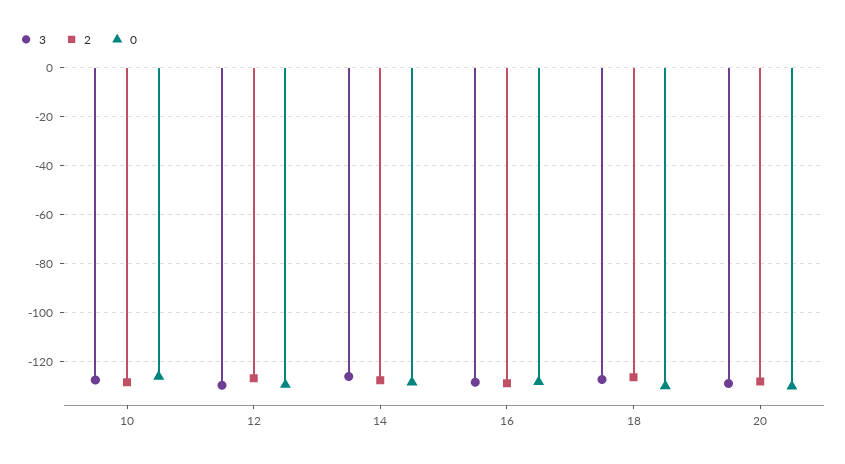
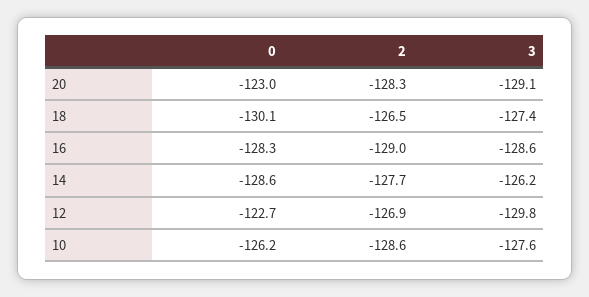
0, 12: -130 -> -122.7
0, 20: -130 -> -123

